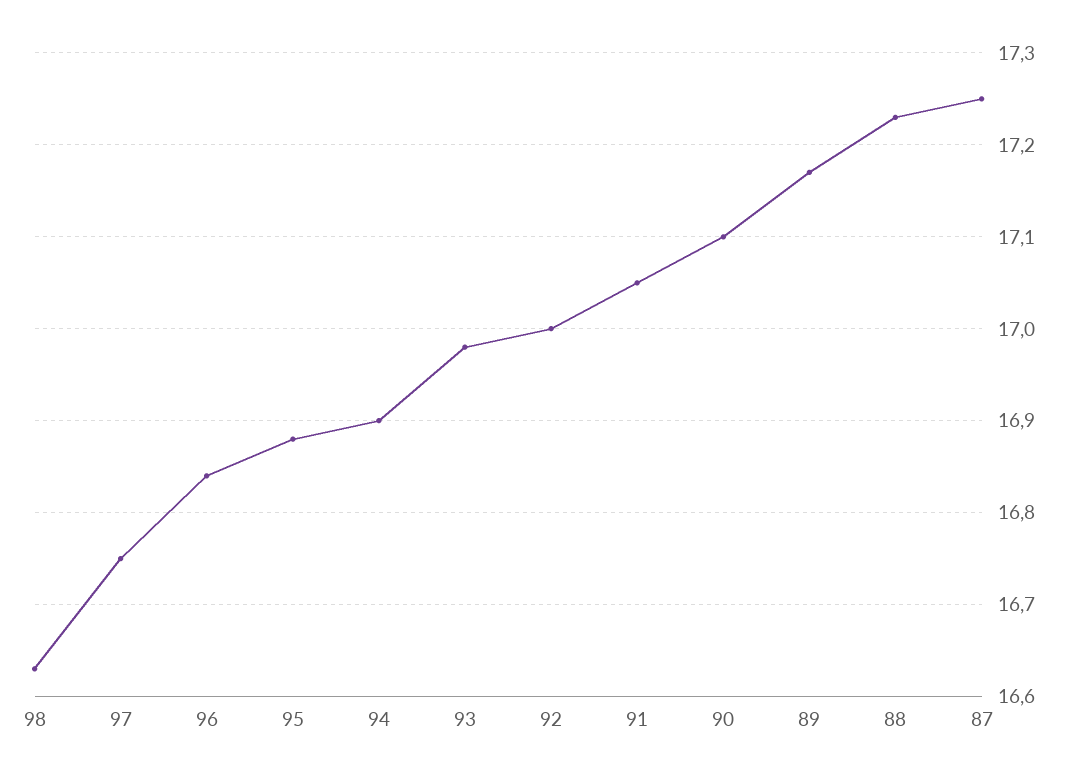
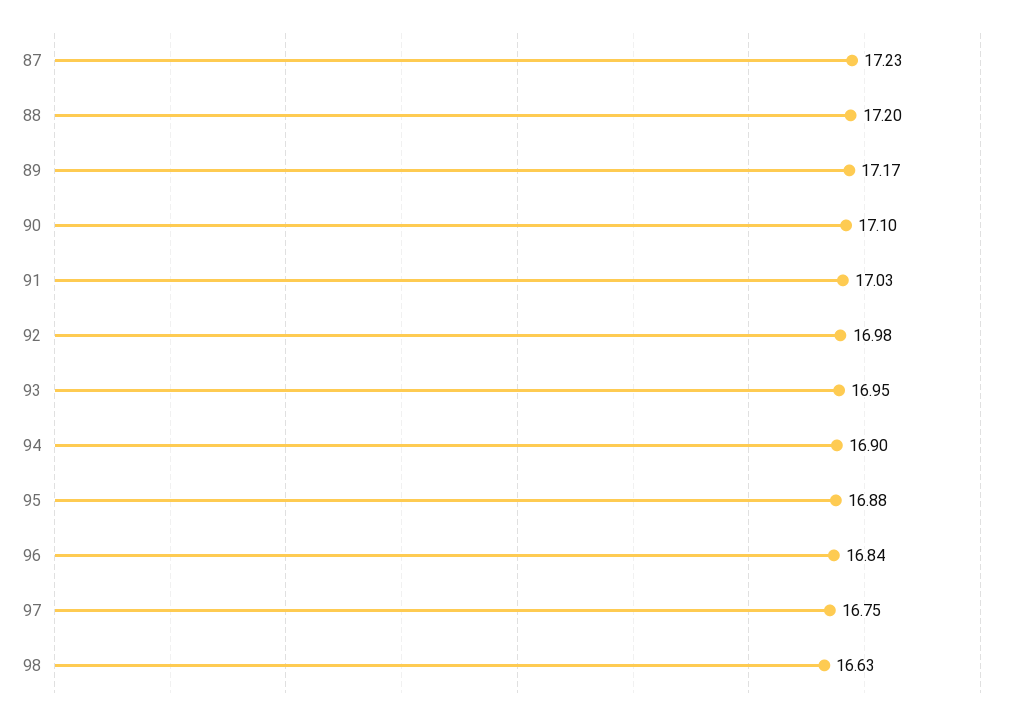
93: 16.98 -> 16.95
92: 17 -> 16.98
91: 17.05 -> 17.03
88: 17.23 -> 17.2
87: 17.25 -> 17.23

